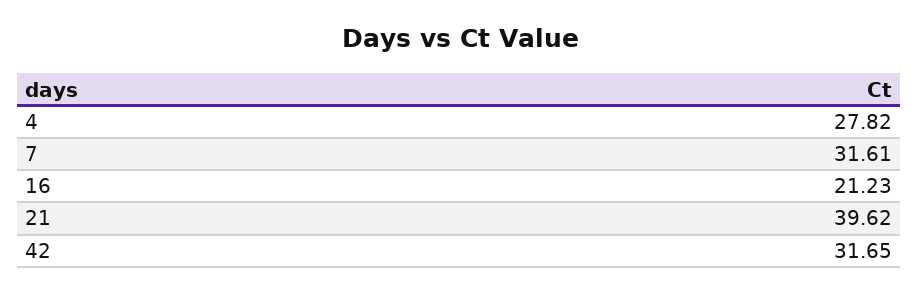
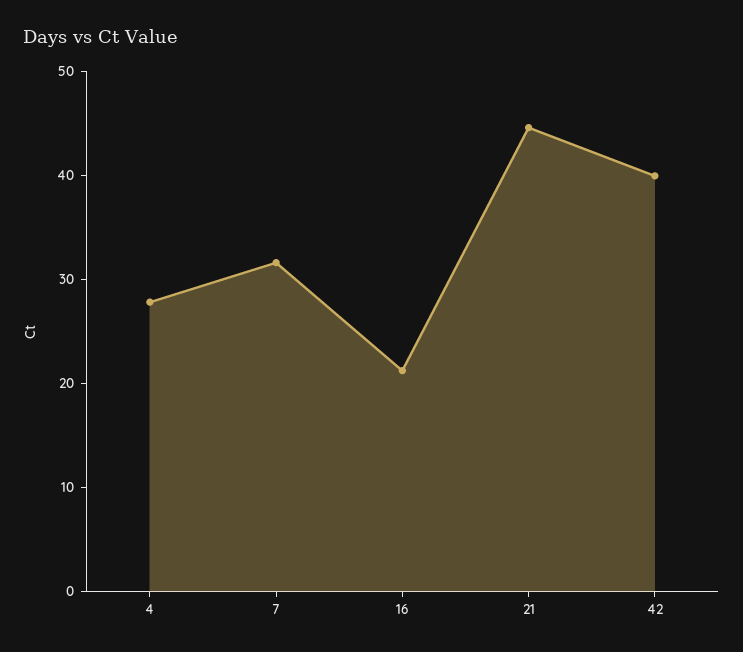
21: 39.62 -> 44
42: 31.65 -> 40

